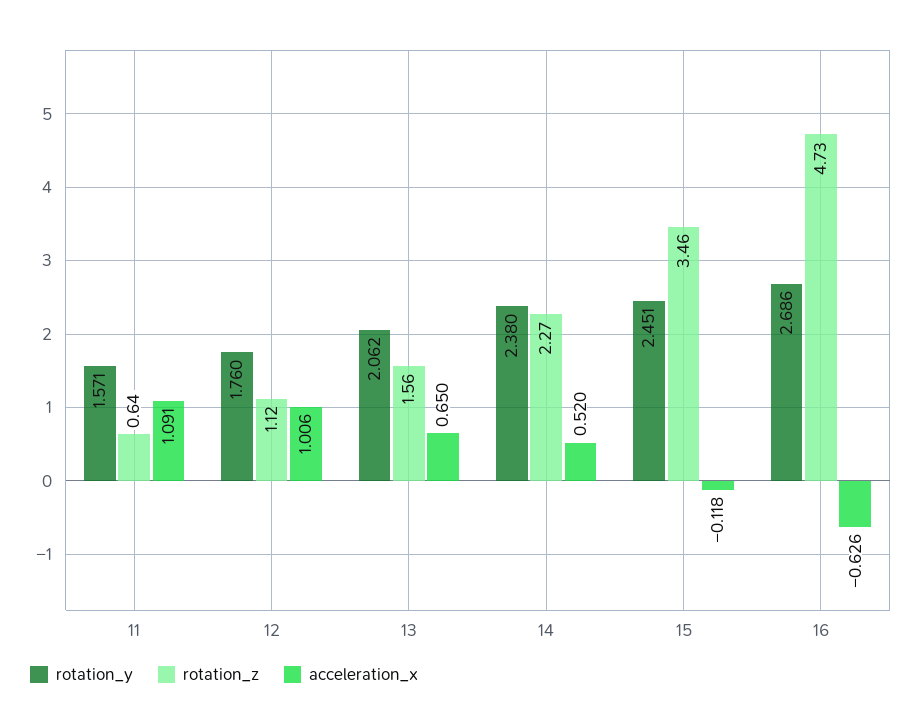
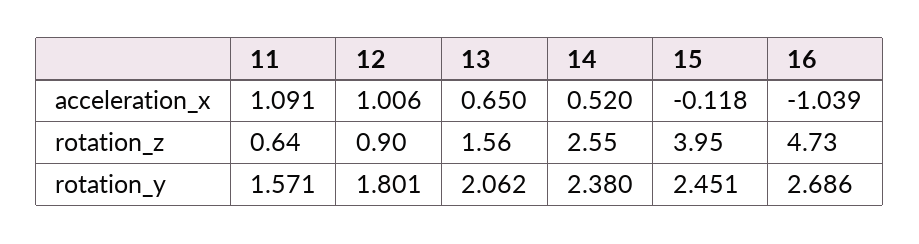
rotation_y, 12: 1.76 -> 1.801
rotation_z, 12: 1.12 -> 0.9
rotation_z, 14: 2.27 -> 2.55
rotation_z, 15: 3.46 -> 3.95
acceleration_x, 16: -0.626 -> -1.039

